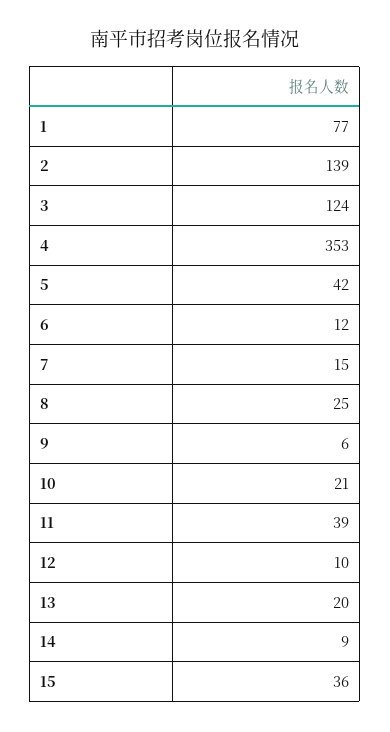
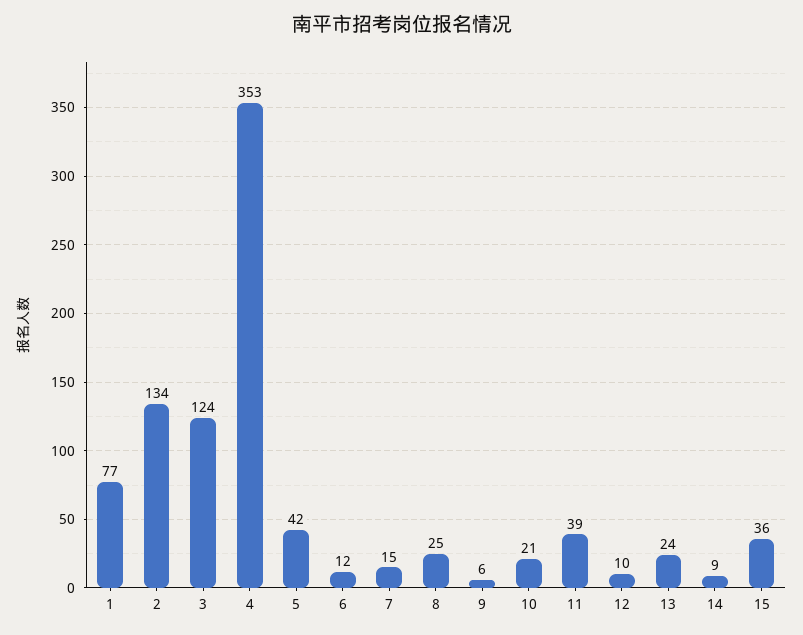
2: 139 -> 134
13: 20 -> 24

